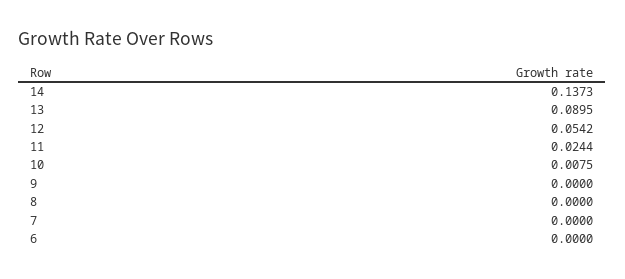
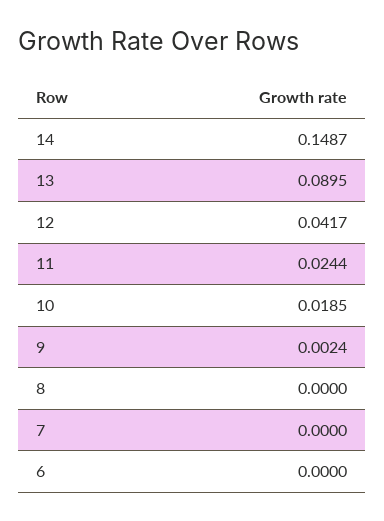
14: 0.1373 -> 0.1487
12: 0.0542 -> 0.0417
10: 0.0075 -> 0.0185
9: 0 -> 0.0024

